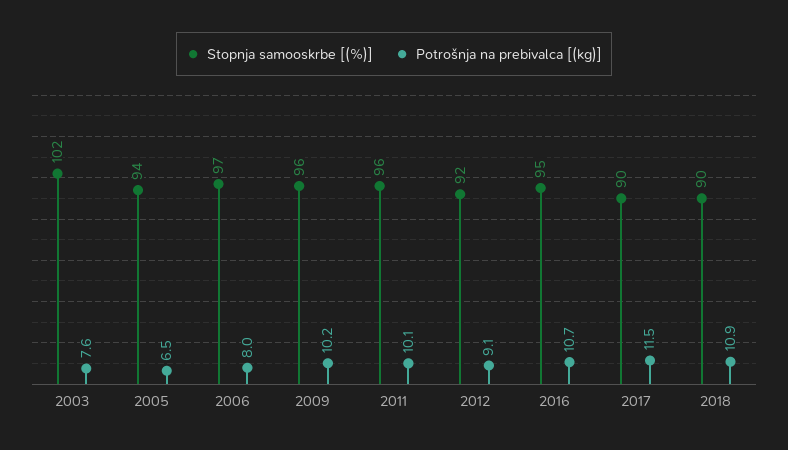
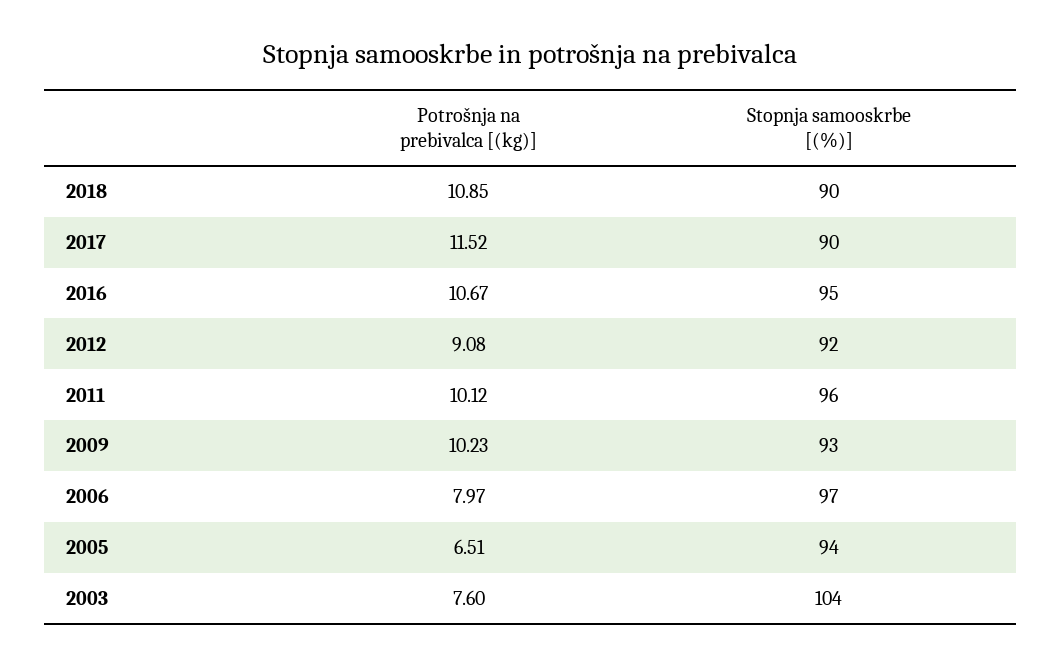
Stopnja samooskrbe [(%)], 2003: 102 -> 104
Stopnja samooskrbe [(%)], 2009: 96 -> 93

